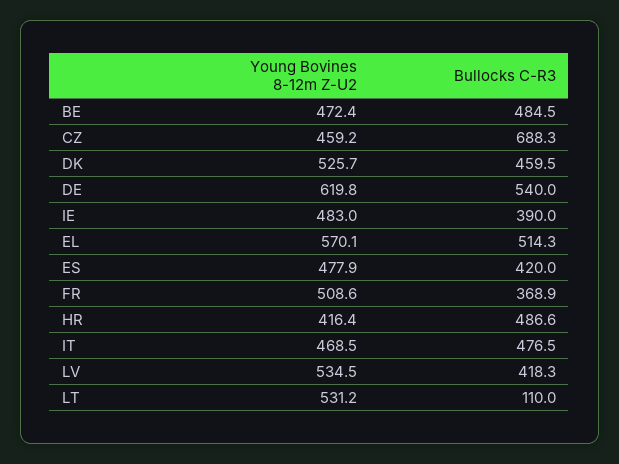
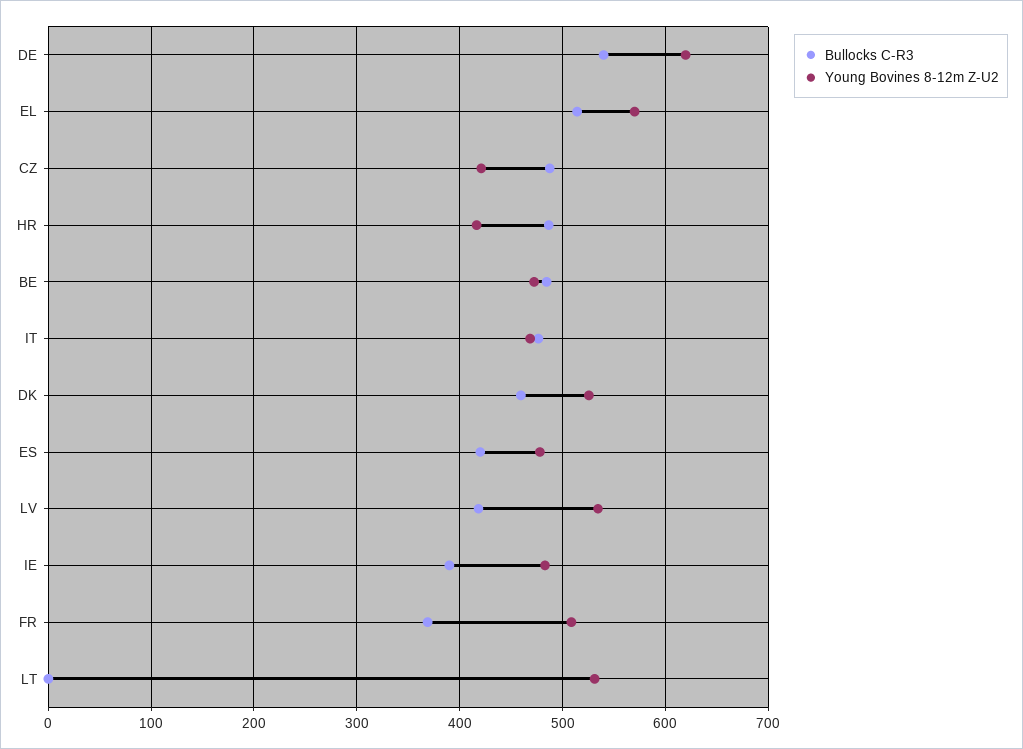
Young Bovines 8-12m Z-U2, CZ: 459.2 -> 420
Bullocks C-R3, CZ: 688.3 -> 490
Bullocks C-R3, LT: 110 -> 0

